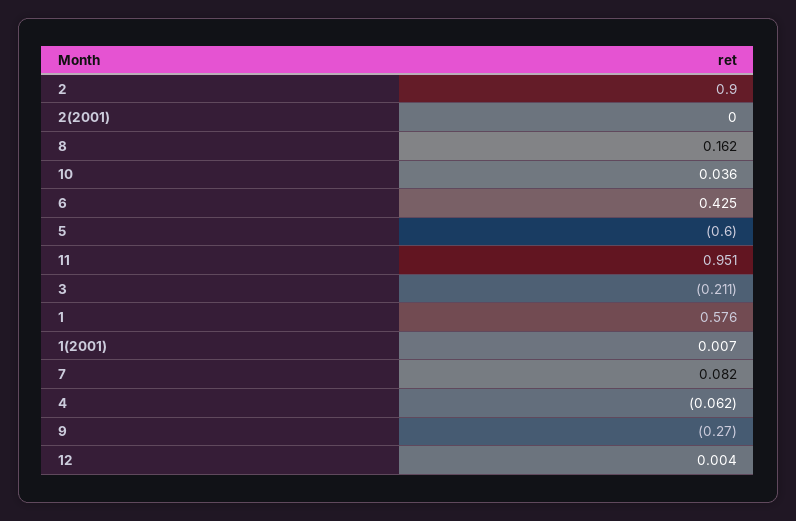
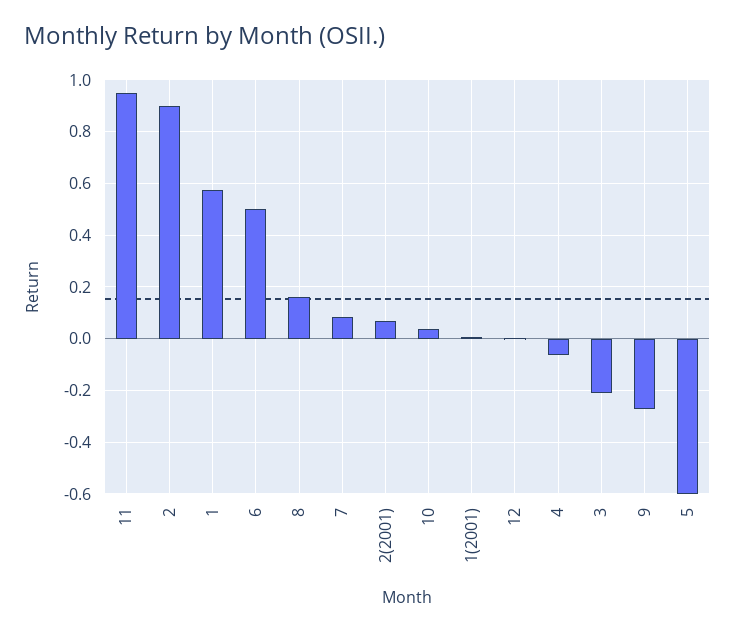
2(2001): 0 -> 0.075
6: 0.425 -> 0.5

